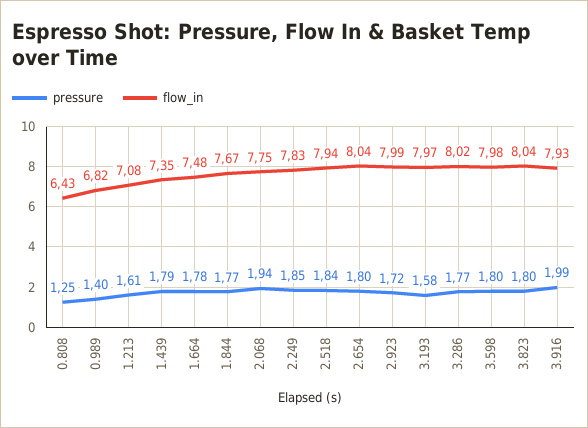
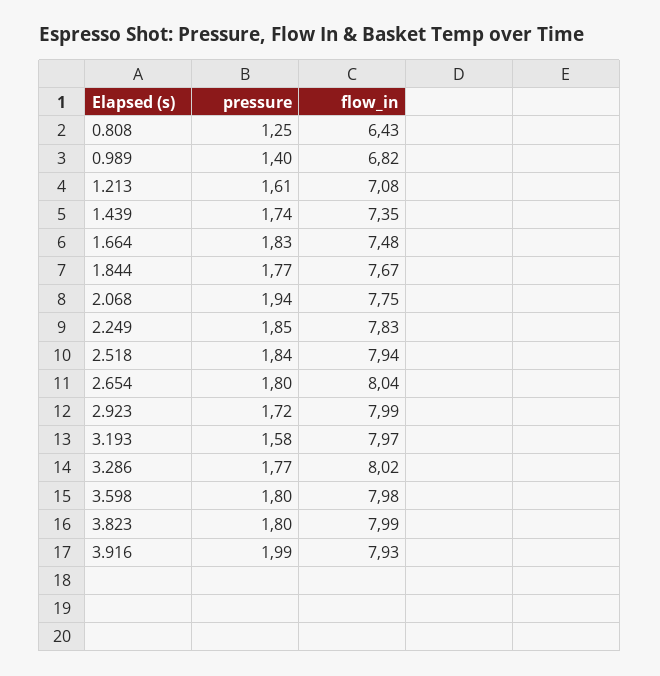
pressure, 1.439: 1.79 -> 1.74
pressure, 1.664: 1.78 -> 1.83
flow_in, 3.823: 8.04 -> 7.99

